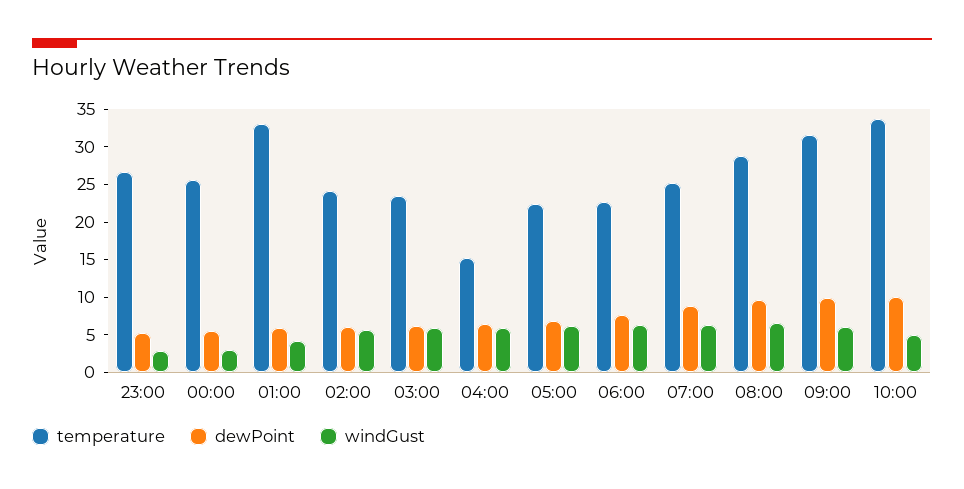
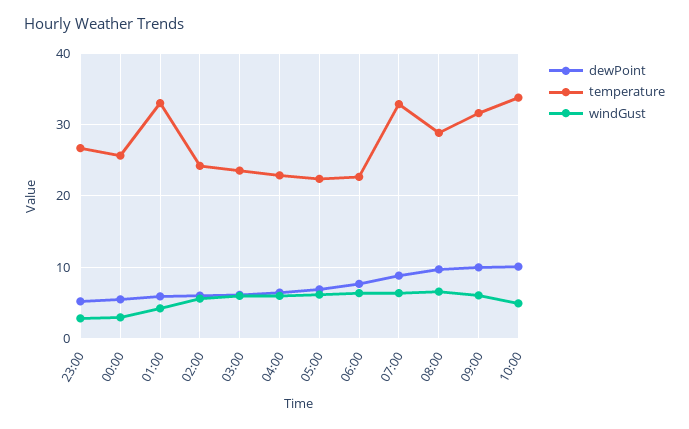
temperature, 04:00: 15 -> 23
temperature, 07:00: 25 -> 33

